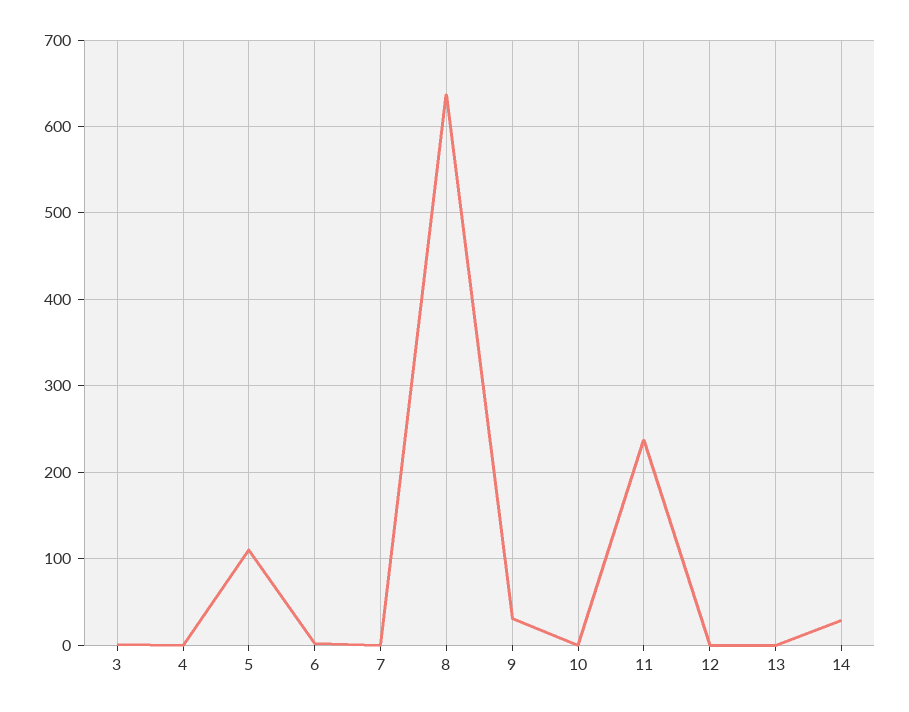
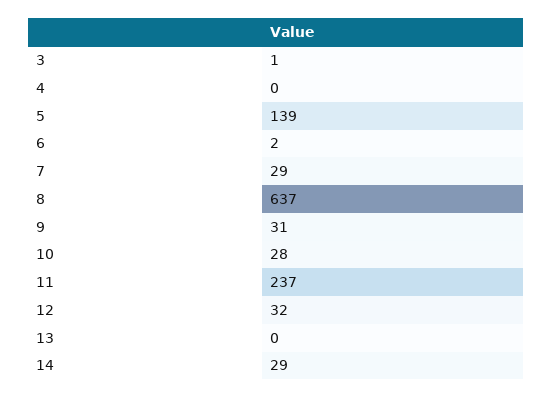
5: 110 -> 139
7: 0 -> 29
10: 0 -> 28
12: 0 -> 32

